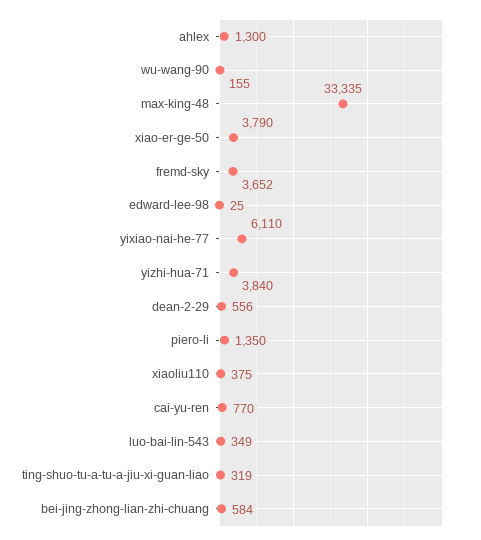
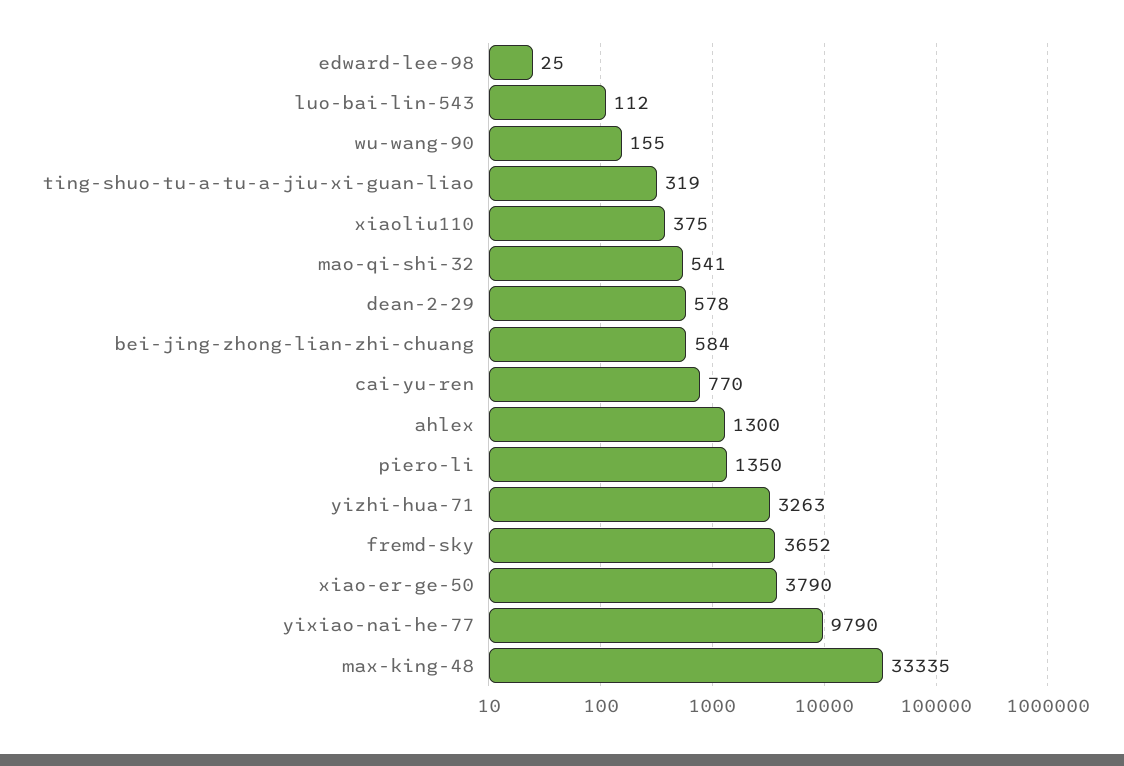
yixiao-nai-he-77: 6110 -> 9790
yizhi-hua-71: 3840 -> 3263
dean-2-29: 556 -> 578
luo-bai-lin-543: 349 -> 112
mao-qi-shi-32: none -> 541

